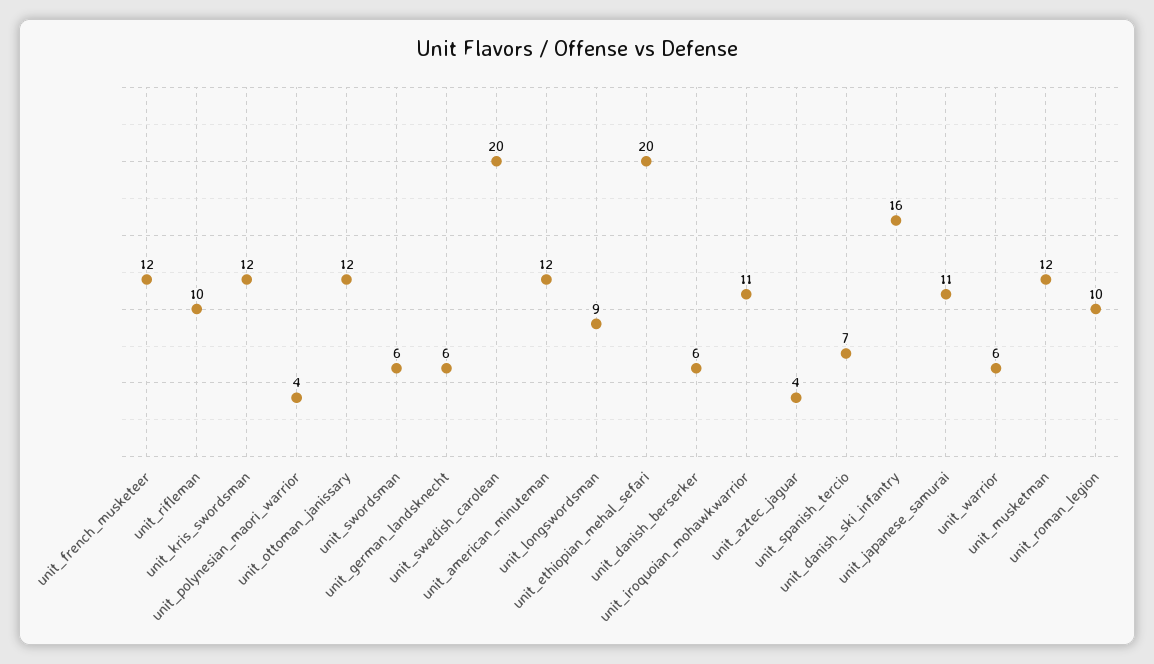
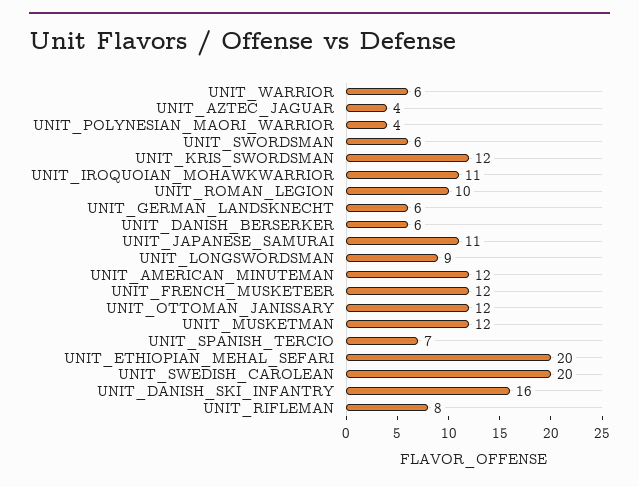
unit_rifleman: 10 -> 8

